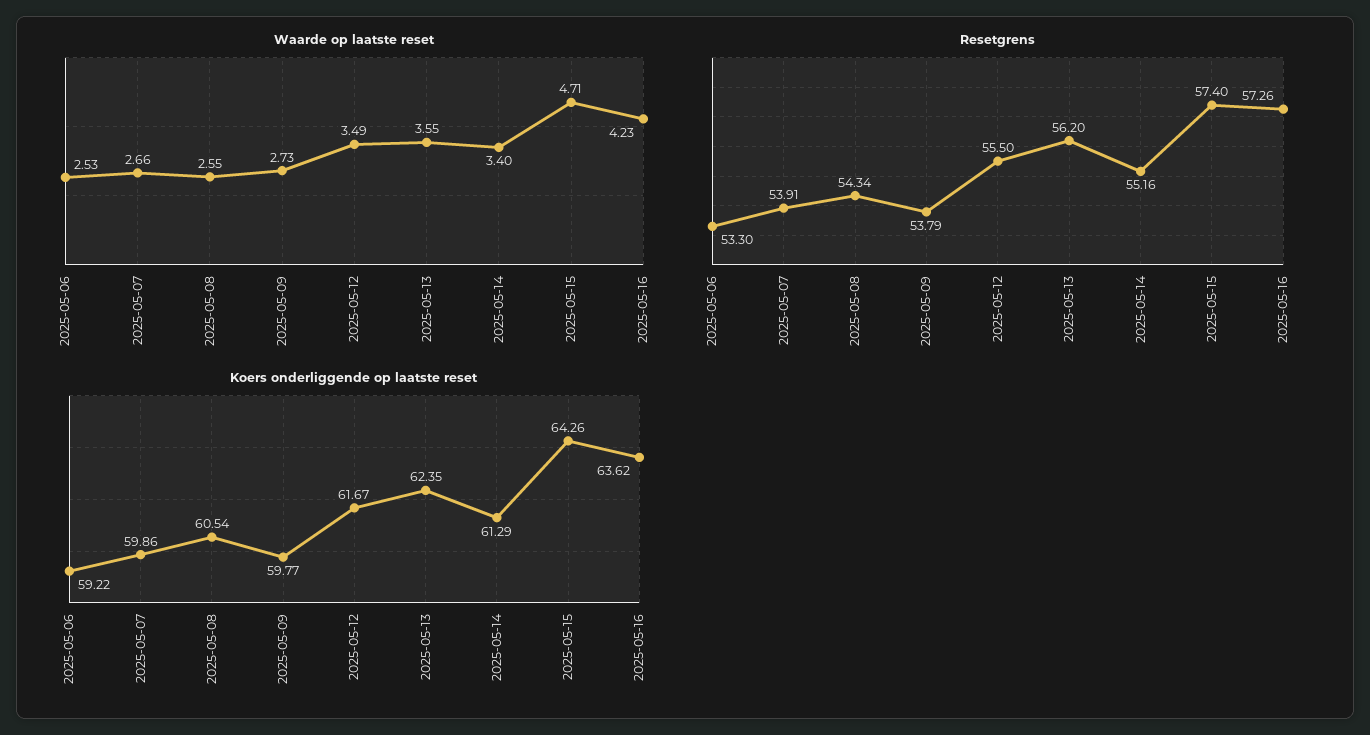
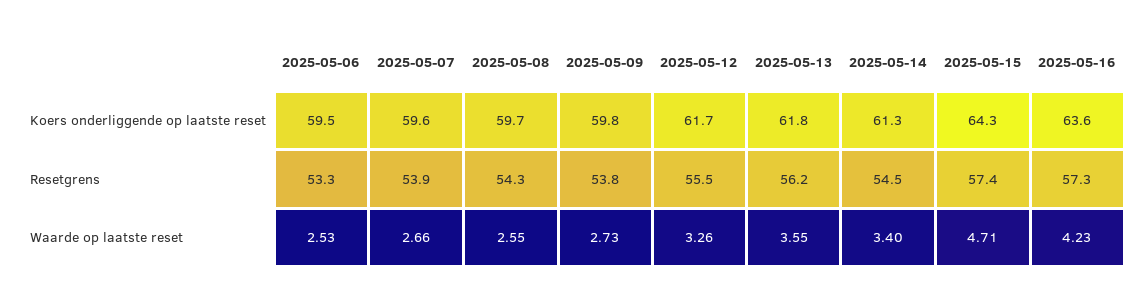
Waarde op laatste reset, 2025-05-12: 3.49 -> 3.26
Resetgrens, 2025-05-14: 55.16 -> 54.5
Koers onderliggende op laatste reset, 2025-05-06: 59.22 -> 59.5
Koers onderliggende op laatste reset, 2025-05-07: 59.86 -> 59.6
Koers onderliggende op laatste reset, 2025-05-08: 60.54 -> 59.7
Koers onderliggende op laatste reset, 2025-05-13: 62.35 -> 61.8

